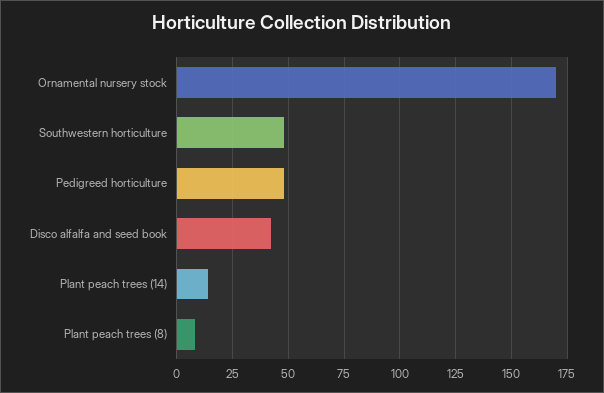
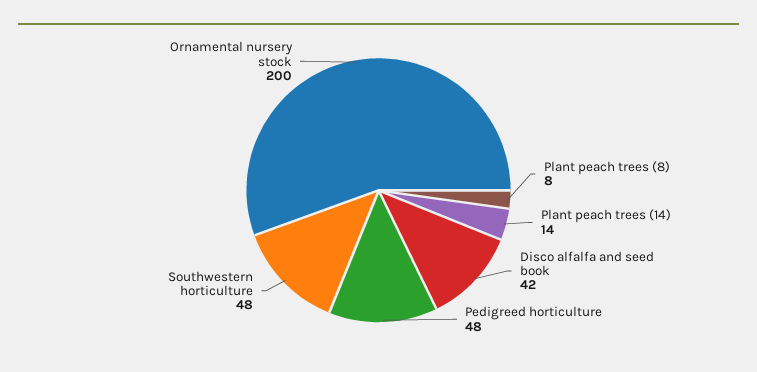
Ornamental nursery stock: 170 -> 200

